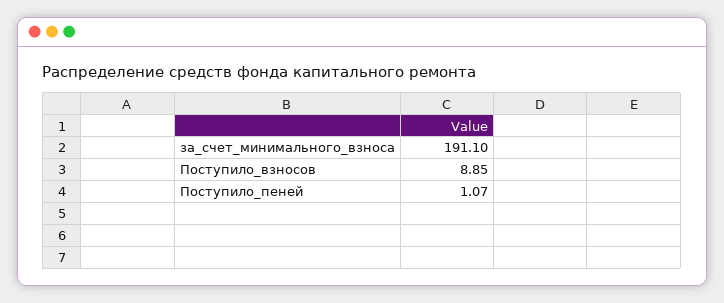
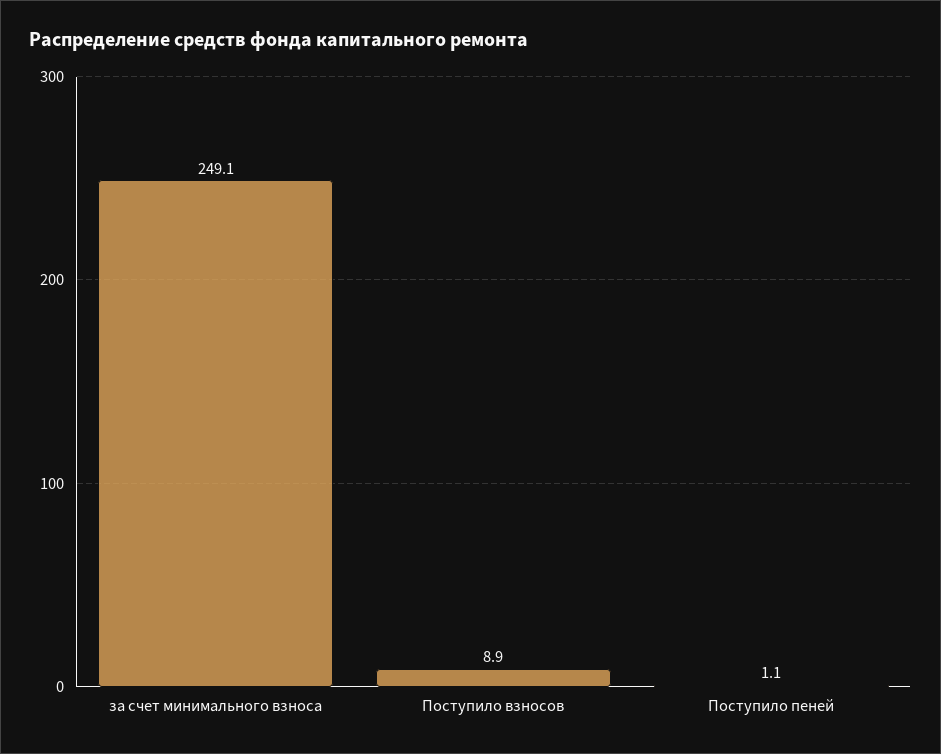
за_счет_минимального_взноса: 191.1 -> 249.1

